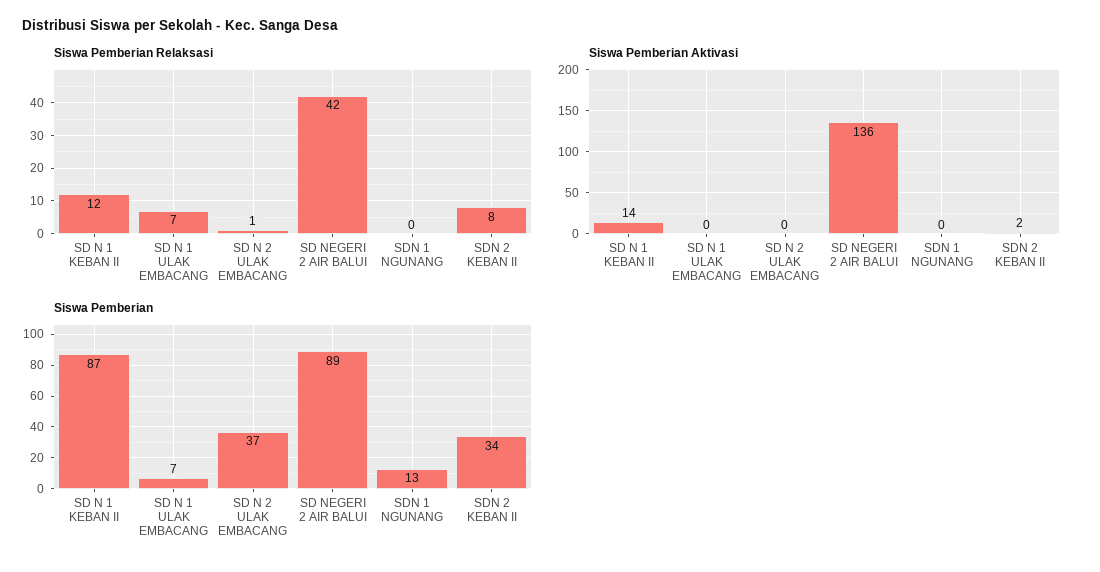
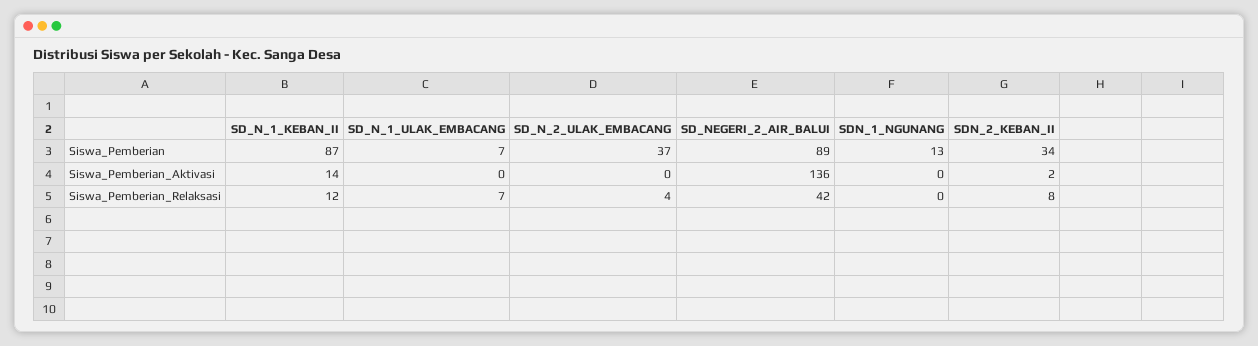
Siswa Pemberian Relaksasi, SD N 2 ULAK EMBACANG: 1 -> 4

